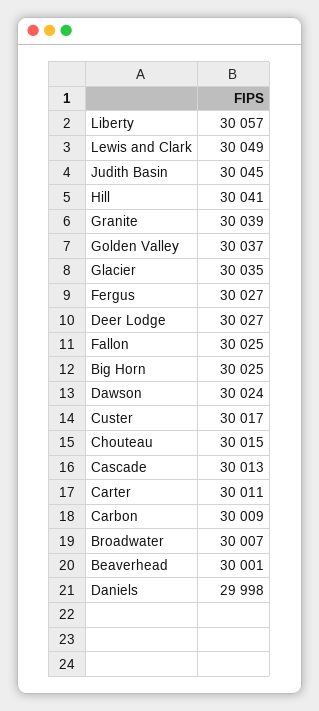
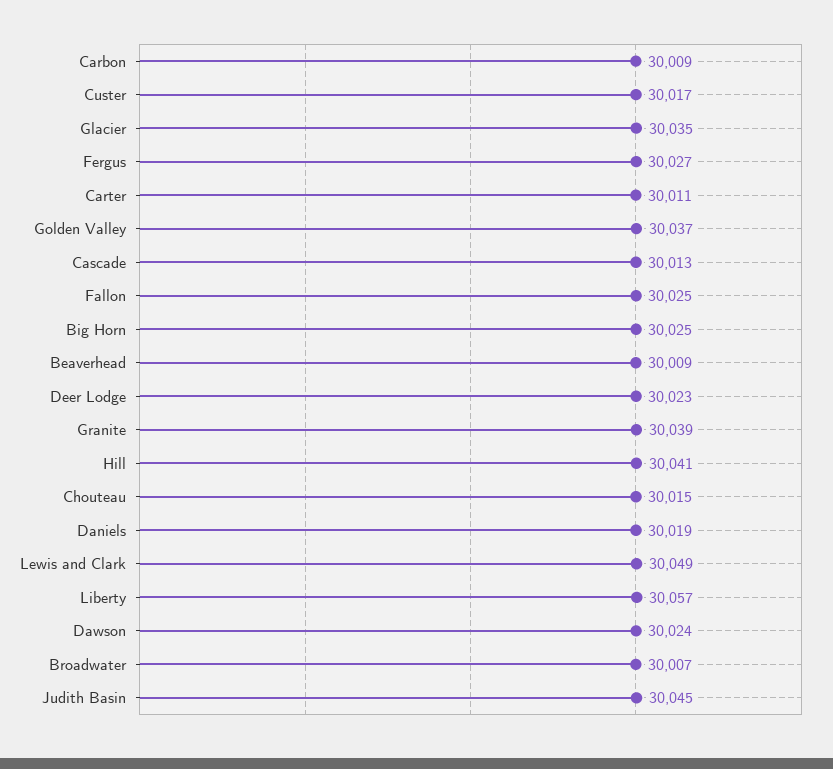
Deer Lodge: 30027 -> 30023
Beaverhead: 30001 -> 30009
Daniels: 29998 -> 30019

